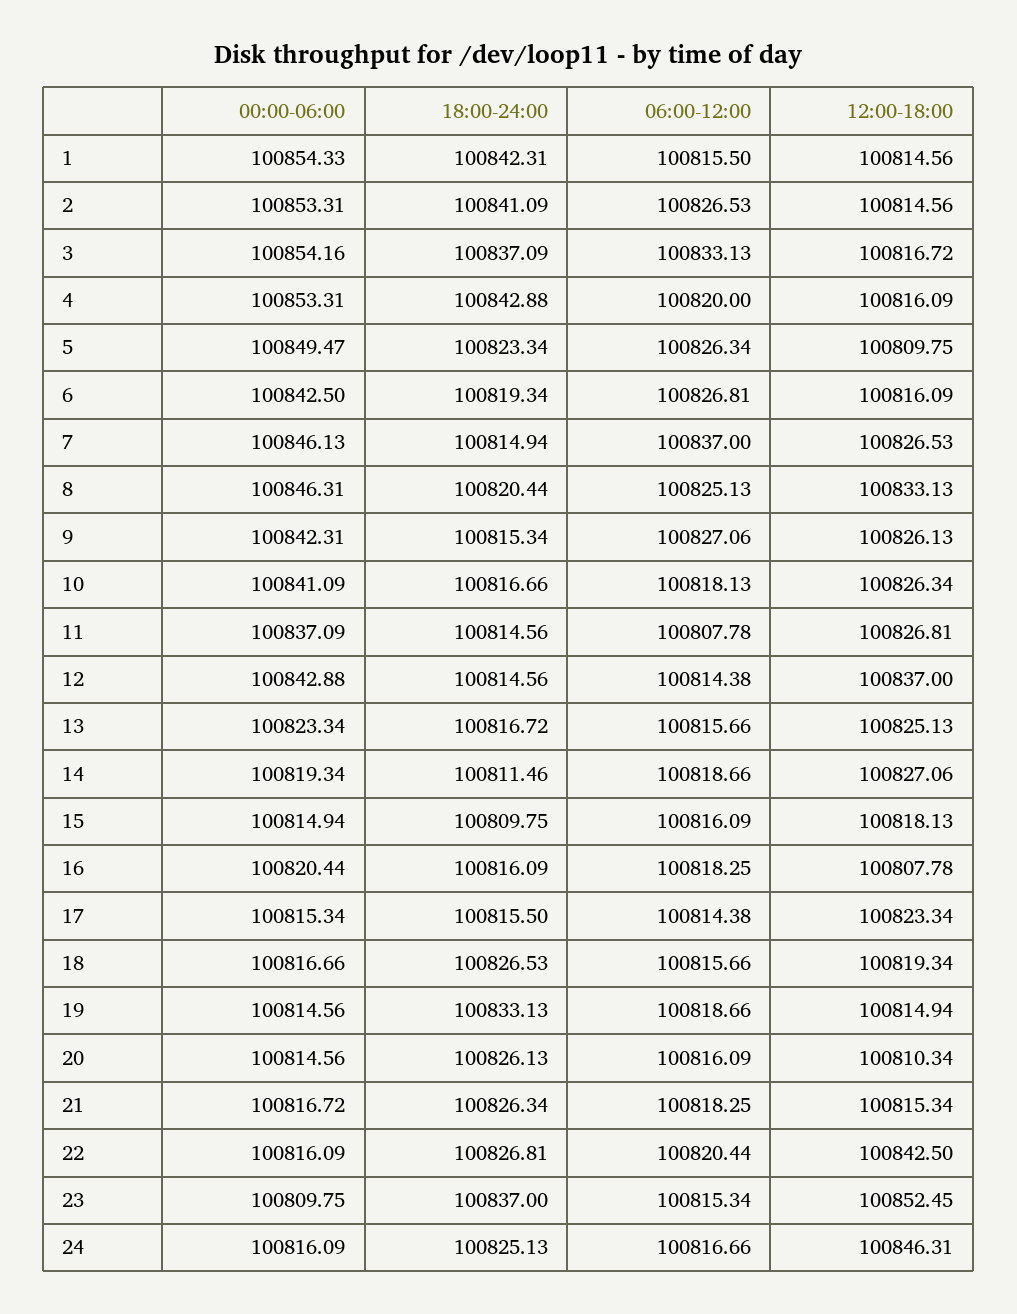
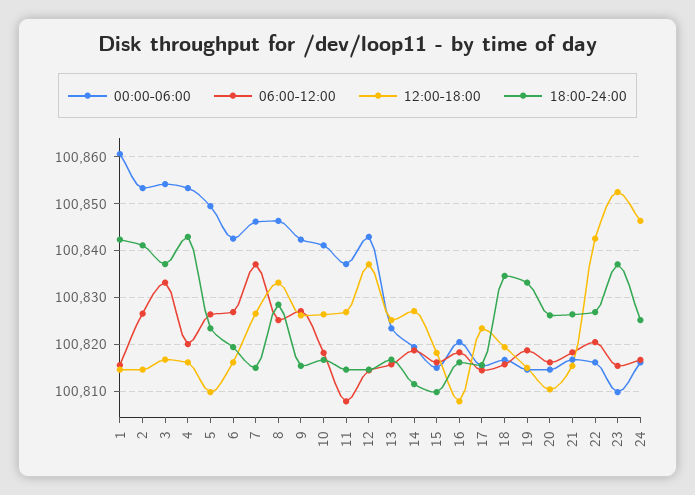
00:00-06:00, 1: 100854.33 -> 100860
18:00-24:00, 8: 100820.44 -> 100828
18:00-24:00, 18: 100826.53 -> 100834

